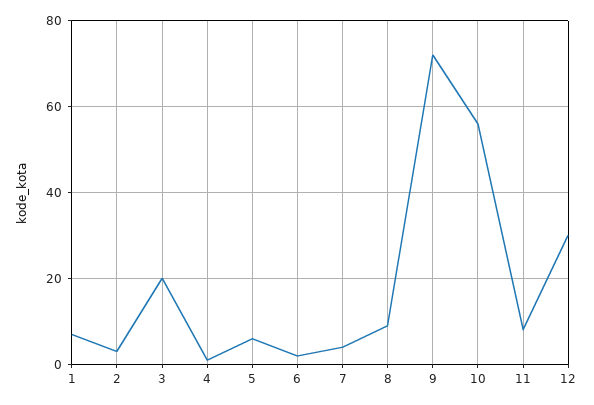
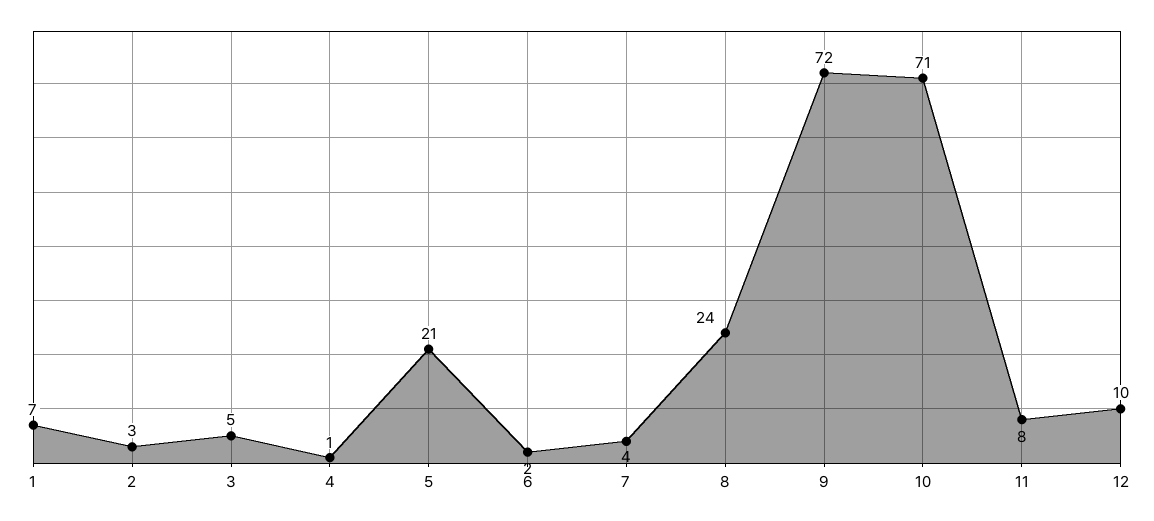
3: 20 -> 5
5: 5 -> 21
8: 10 -> 24
10: 55 -> 71
12: 30 -> 10

